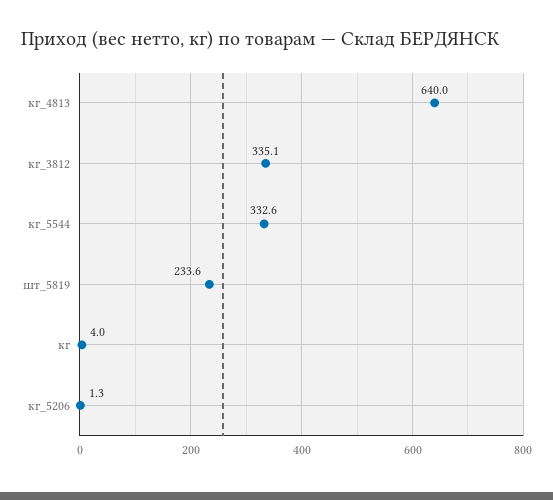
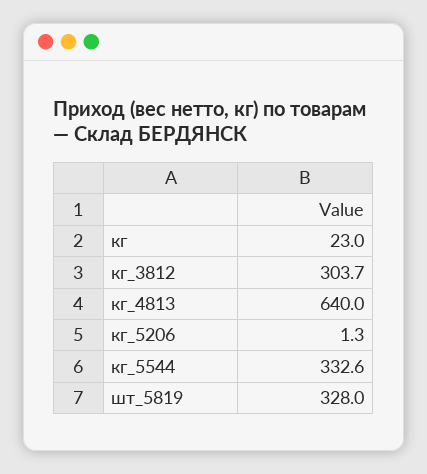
кг_3812: 335.1 -> 303.7
шт_5819: 233.6 -> 328
кг: 4 -> 23

